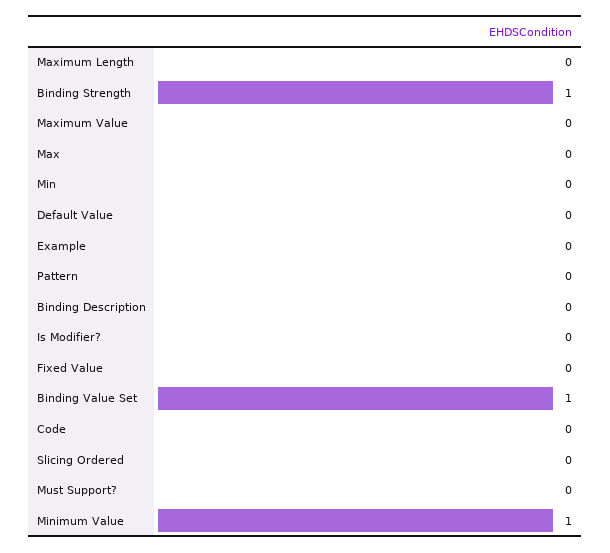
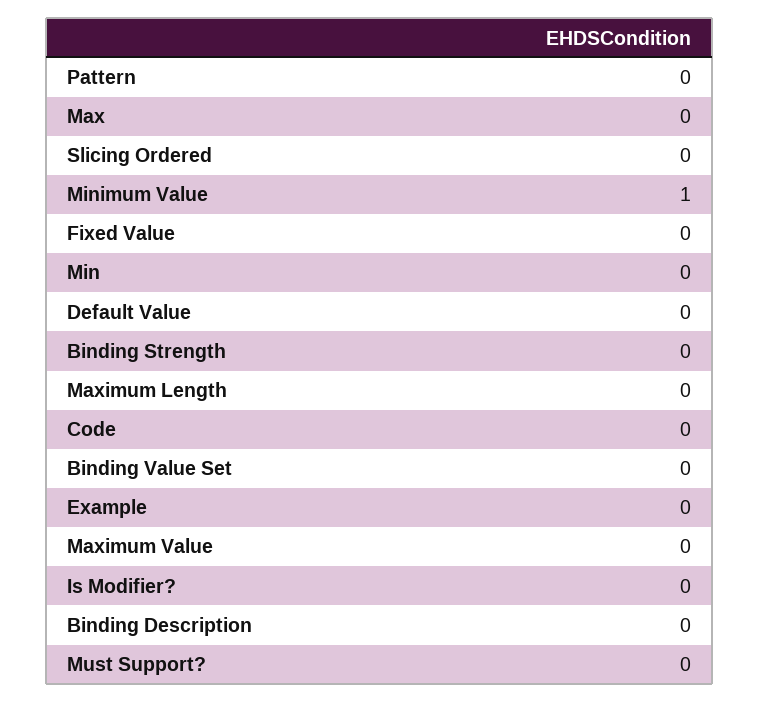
Binding Strength: 1 -> 0
Binding Value Set: 1 -> 0

